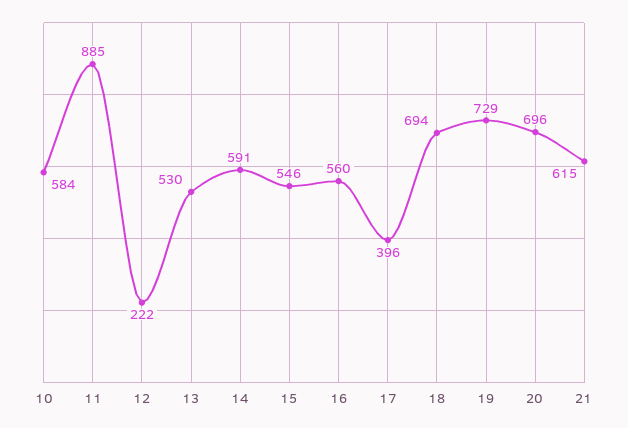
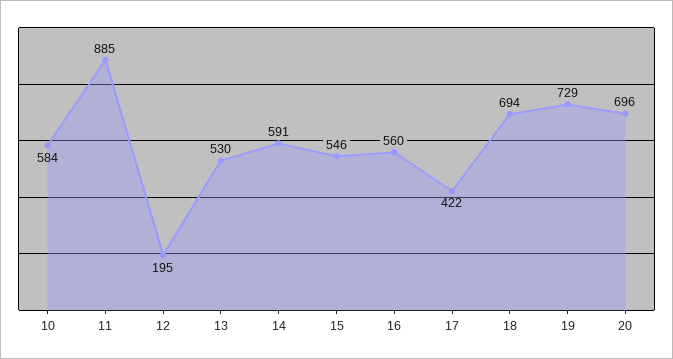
12: 222 -> 195
17: 396 -> 422
21: 615 -> none

